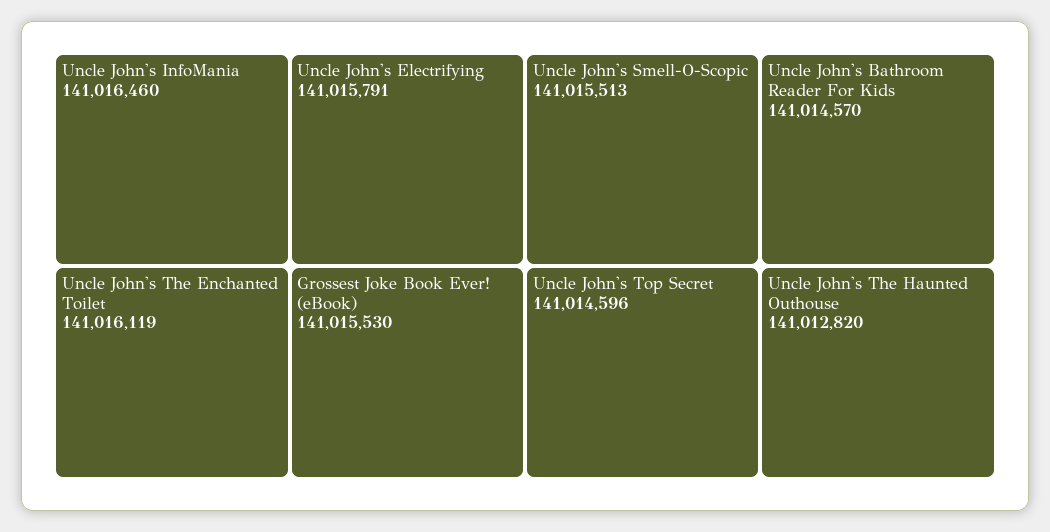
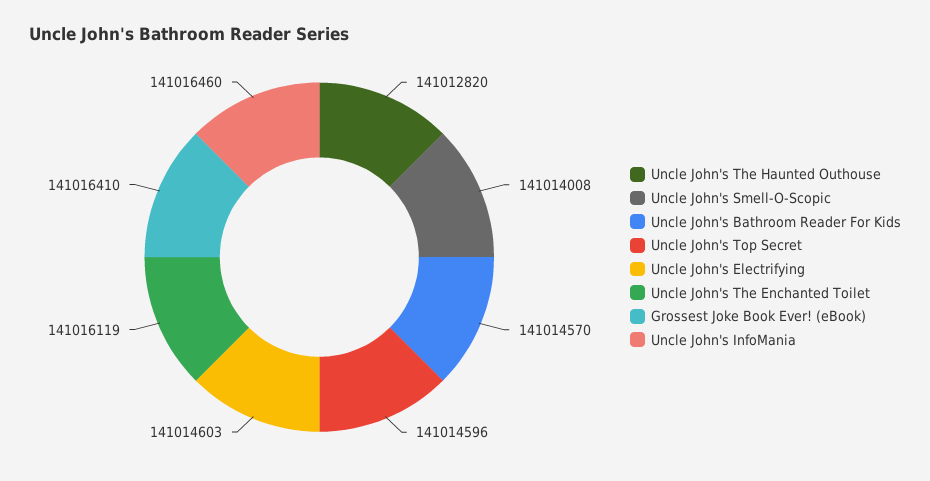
Uncle John's Electrifying: 141015791 -> 141014603
Grossest Joke Book Ever! (eBook): 141015530 -> 141016410
Uncle John's Smell-O-Scopic: 141015513 -> 141014008

